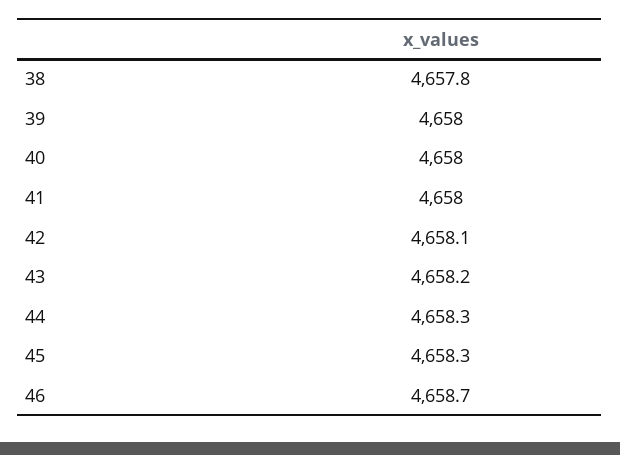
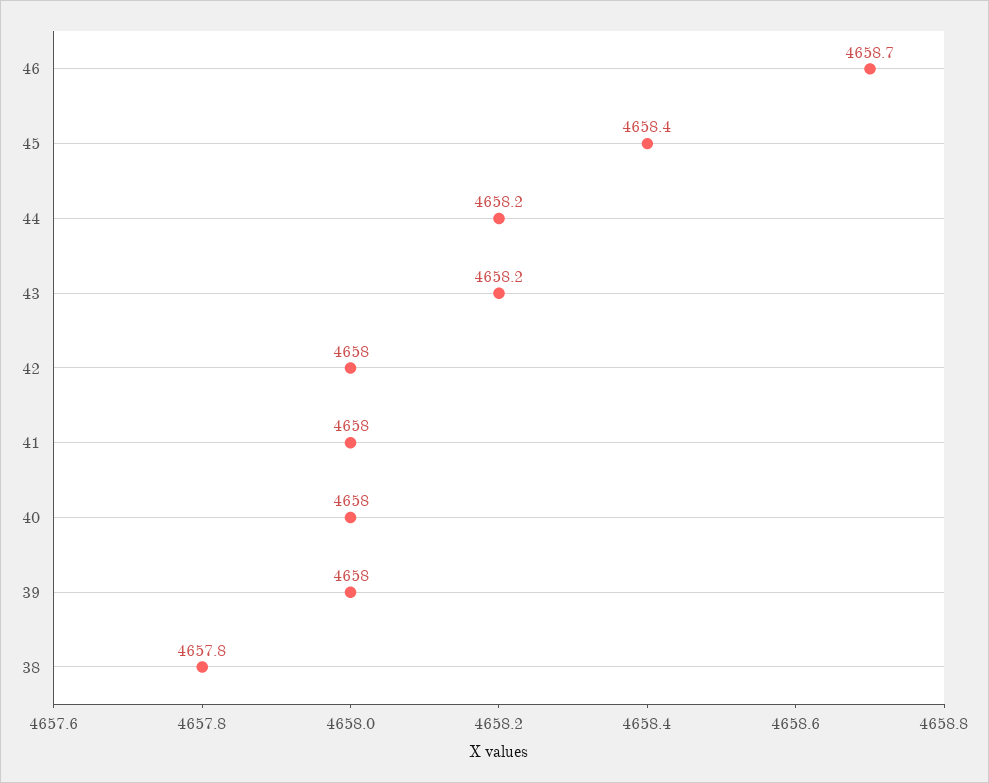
42: 4658.1 -> 4658
44: 4658.3 -> 4658.2
45: 4658.3 -> 4658.4

